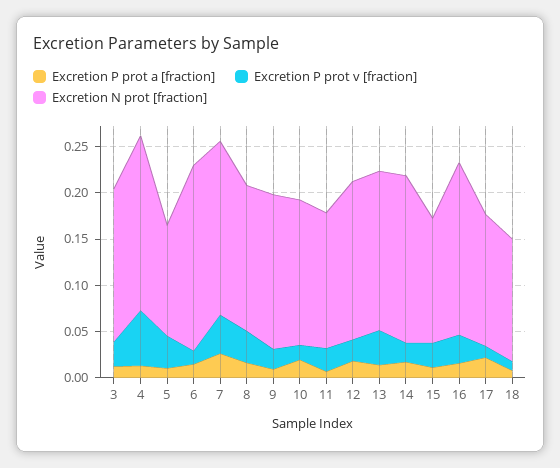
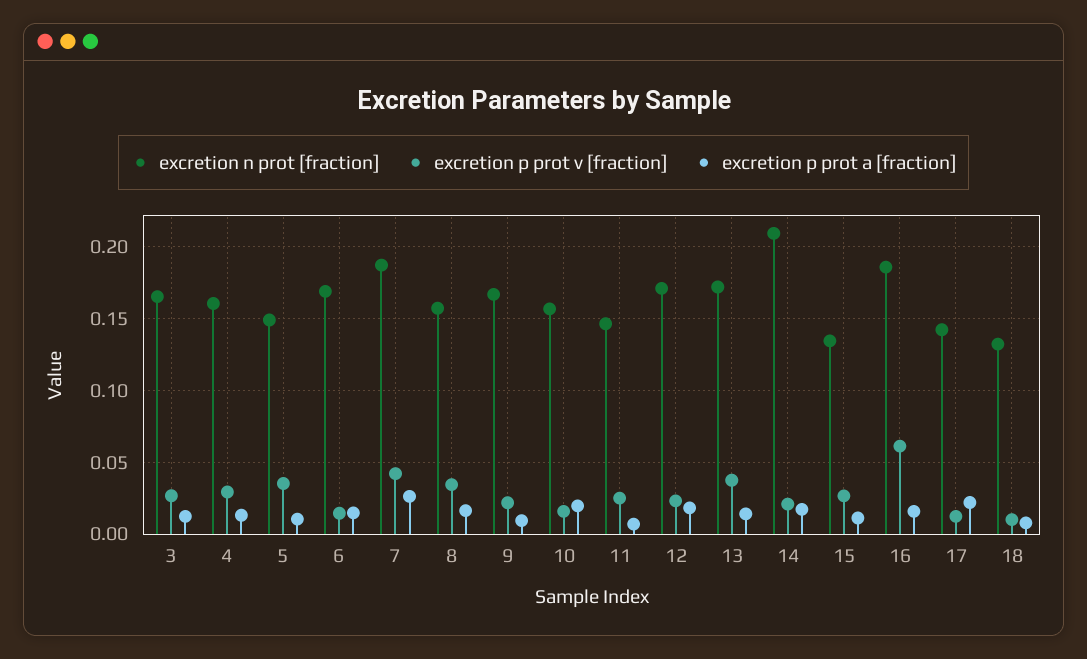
Excretion P prot v [fraction], 4: 0.06 -> 0.03
Excretion N prot [fraction], 4: 0.19 -> 0.16
Excretion N prot [fraction], 5: 0.12 -> 0.15
Excretion N prot [fraction], 6: 0.2 -> 0.17
Excretion N prot [fraction], 14: 0.18 -> 0.21
Excretion P prot v [fraction], 16: 0.03 -> 0.06

